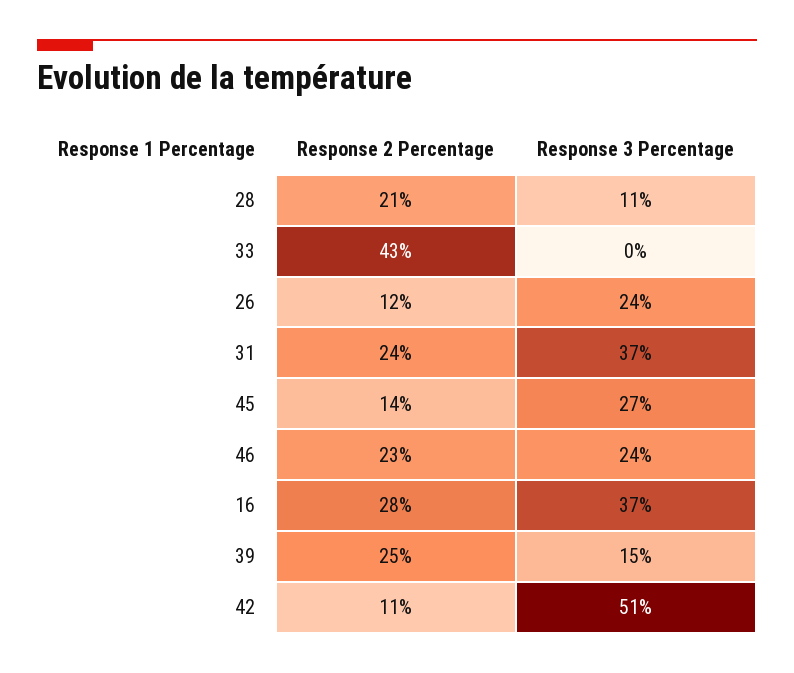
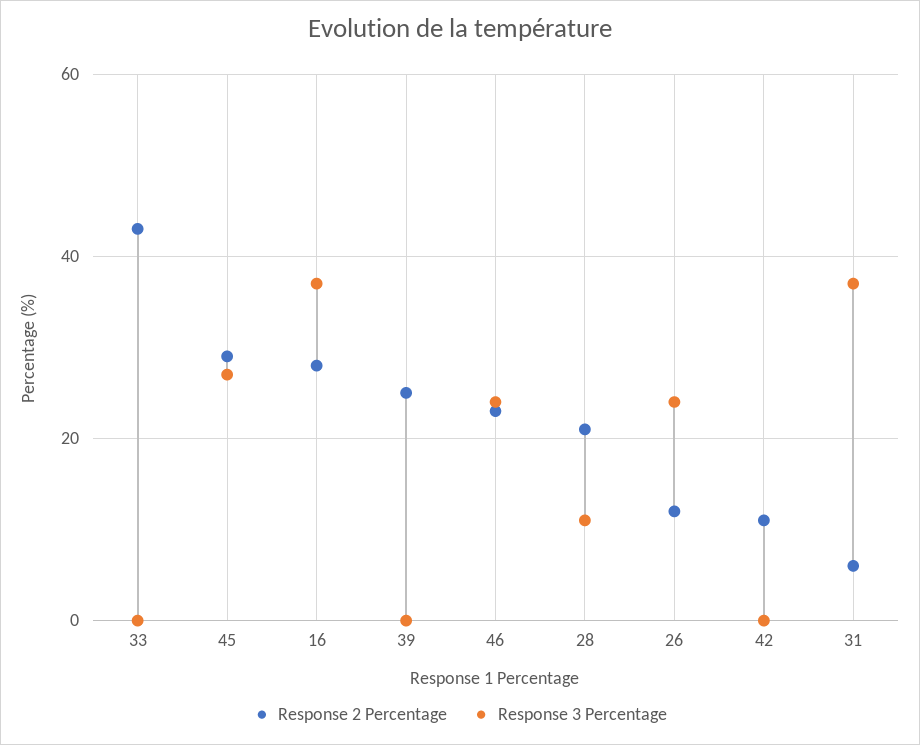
Response 2 Percentage, 31: 24 -> 5
Response 2 Percentage, 45: 14 -> 30
Response 3 Percentage, 39: 15 -> 0
Response 3 Percentage, 42: 51 -> 0

